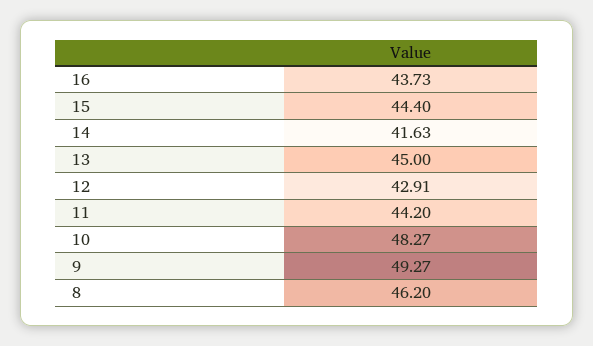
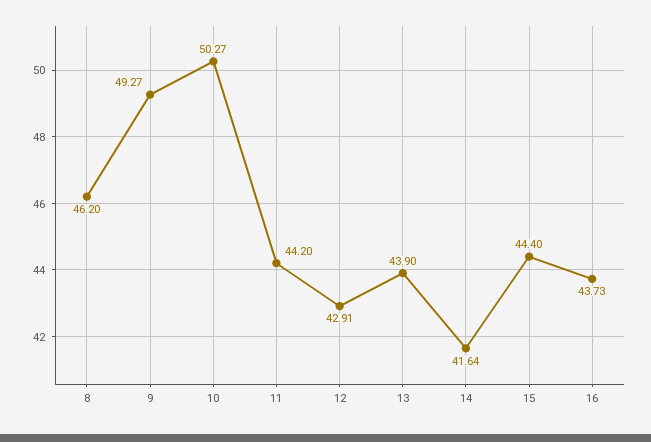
14: 41.63 -> 41.64
13: 45 -> 43.9
10: 48.27 -> 50.27

